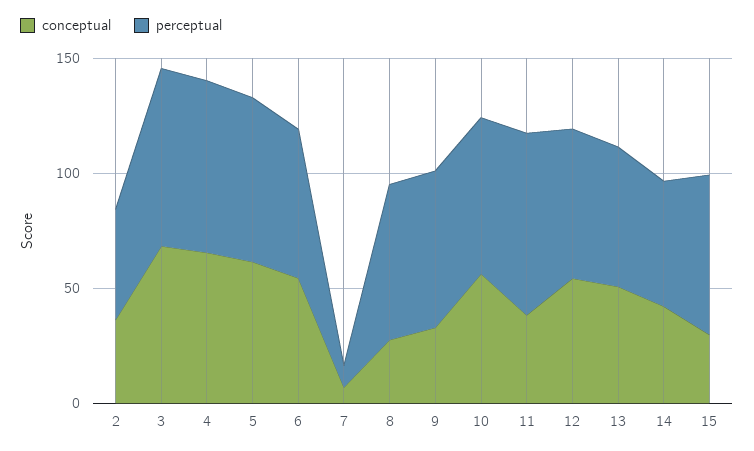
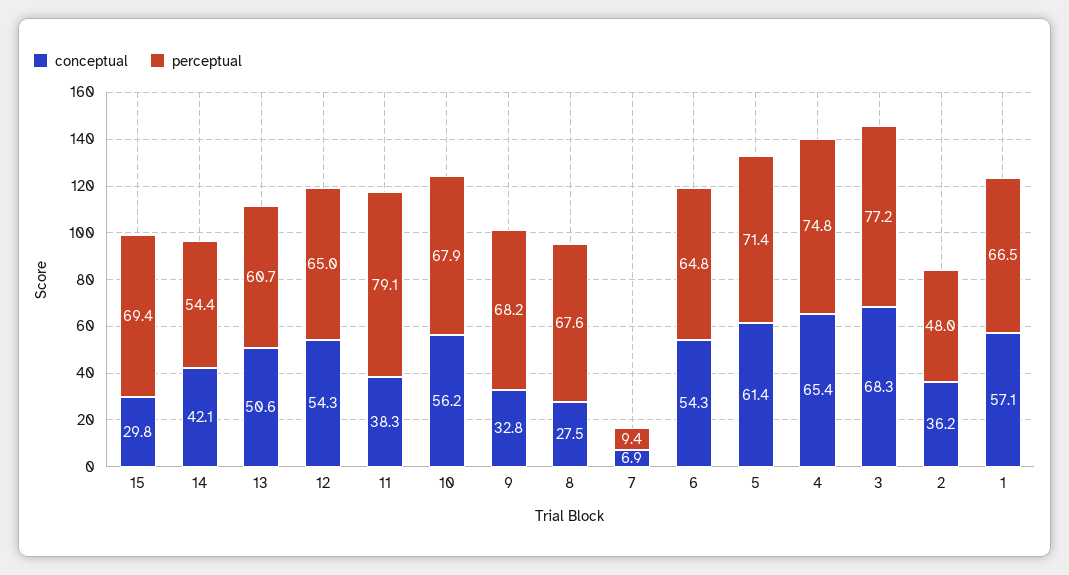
conceptual, 1: none -> 57.1
perceptual, 1: none -> 66.5

